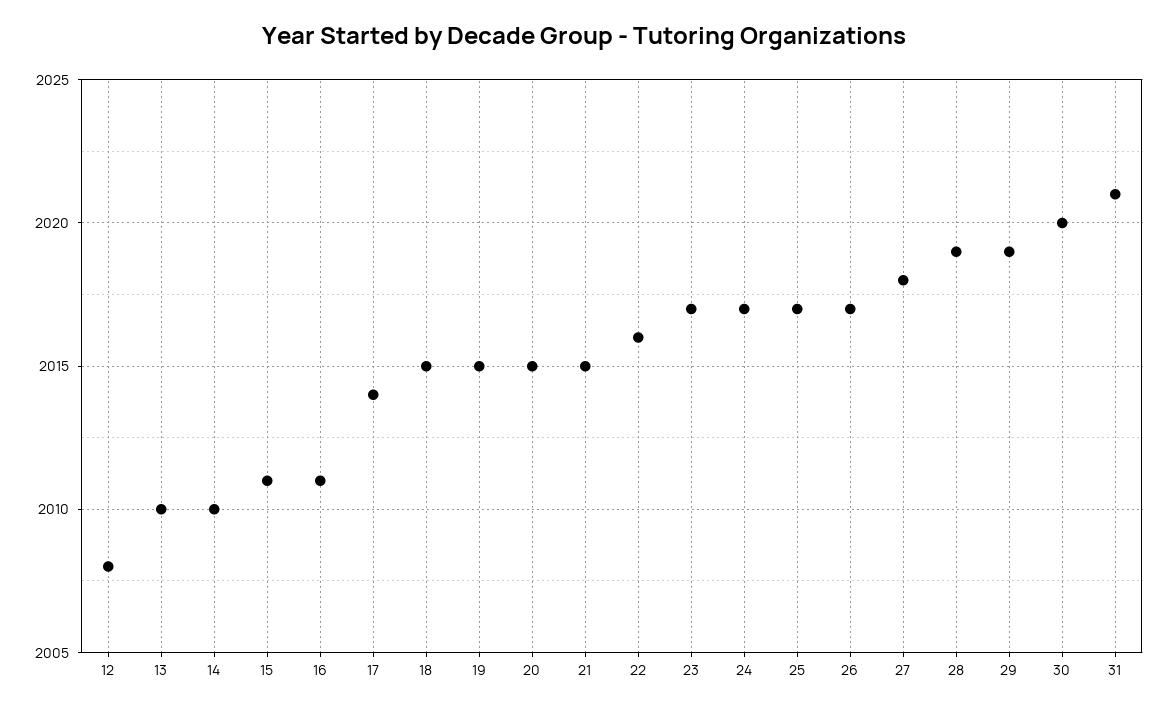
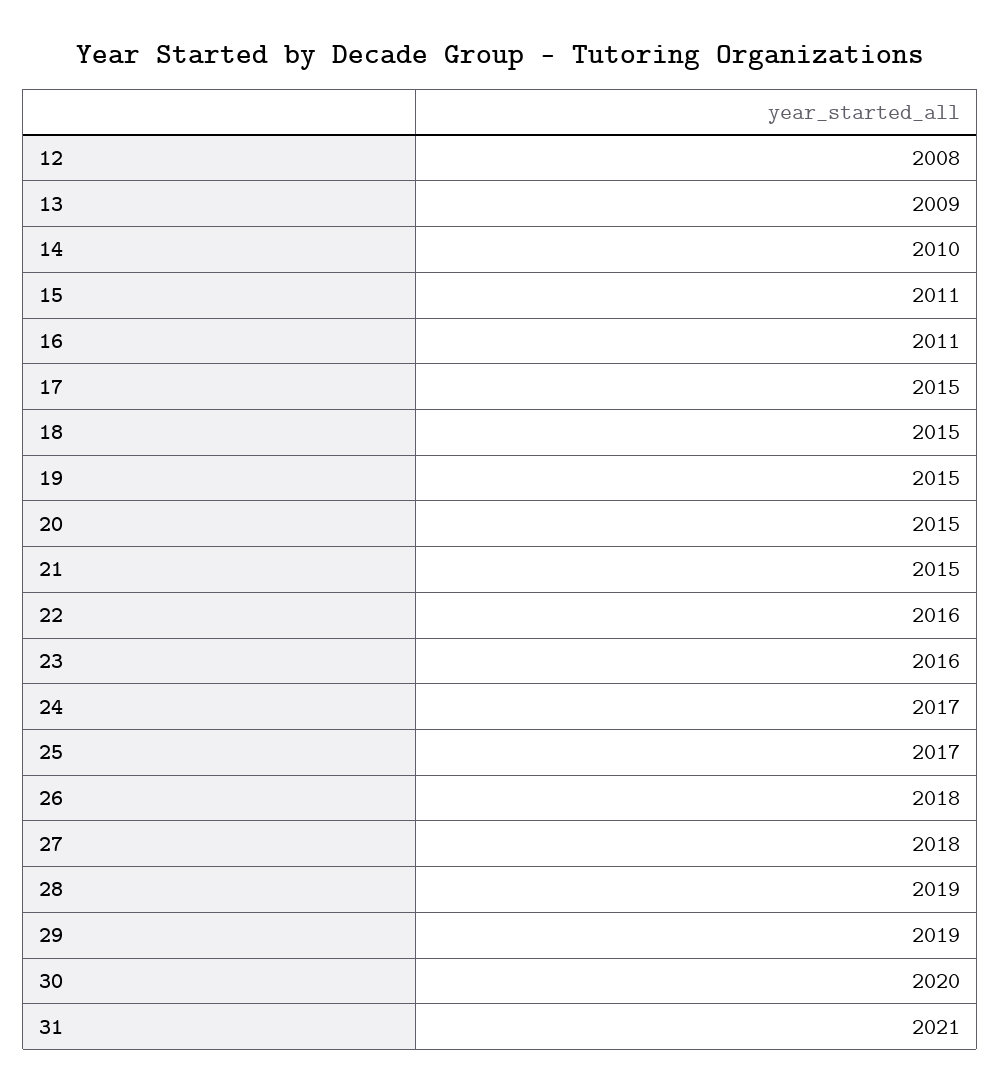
13: 2010 -> 2009
17: 2014 -> 2015
23: 2017 -> 2016
26: 2017 -> 2018

